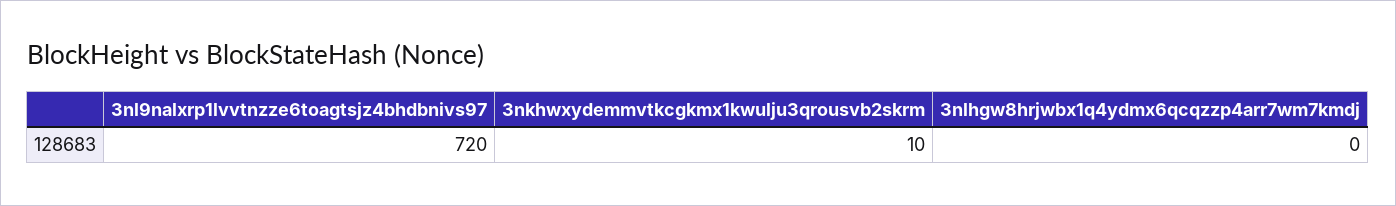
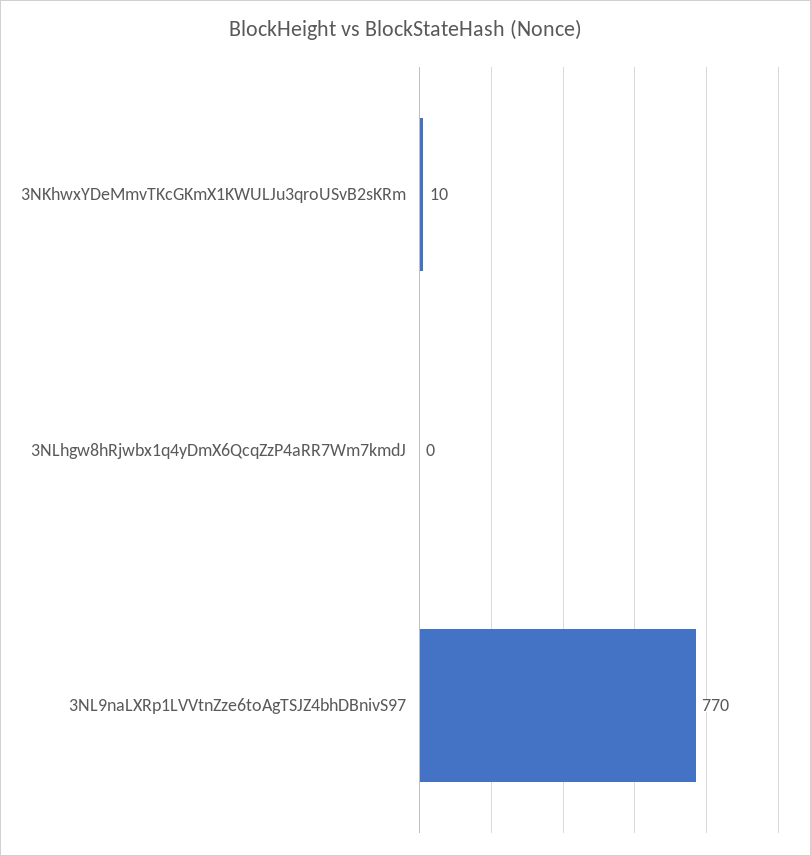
3nl9nalxrp1lvvtnzze6toagtsjz4bhdbnivs97: 720 -> 770

